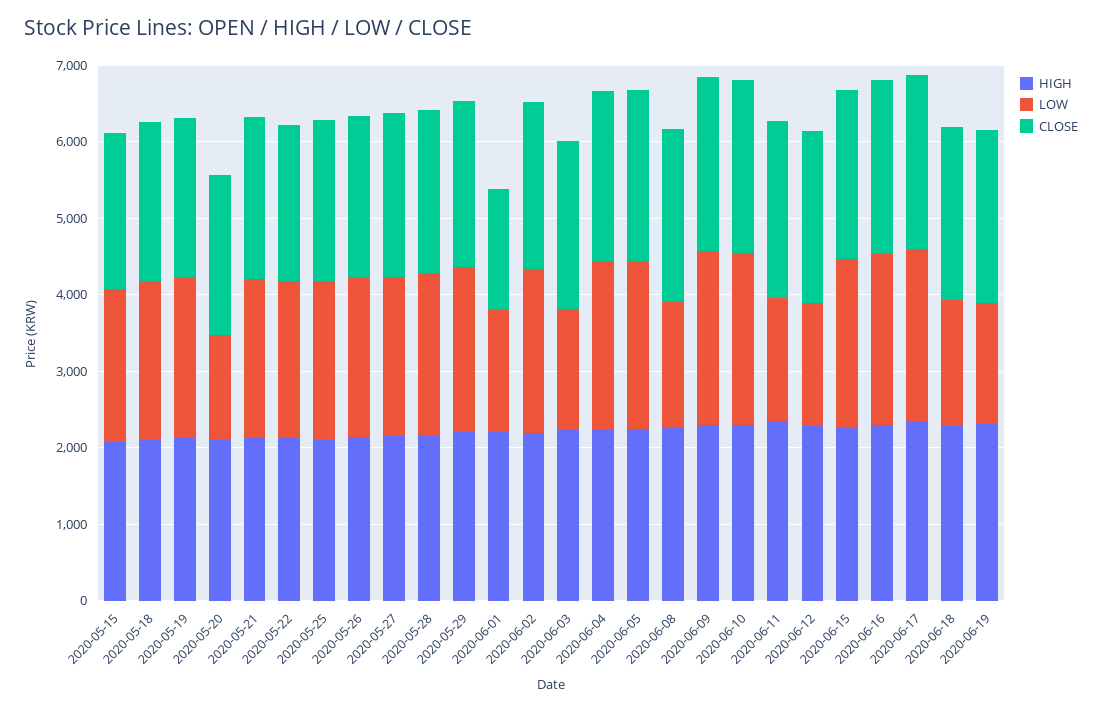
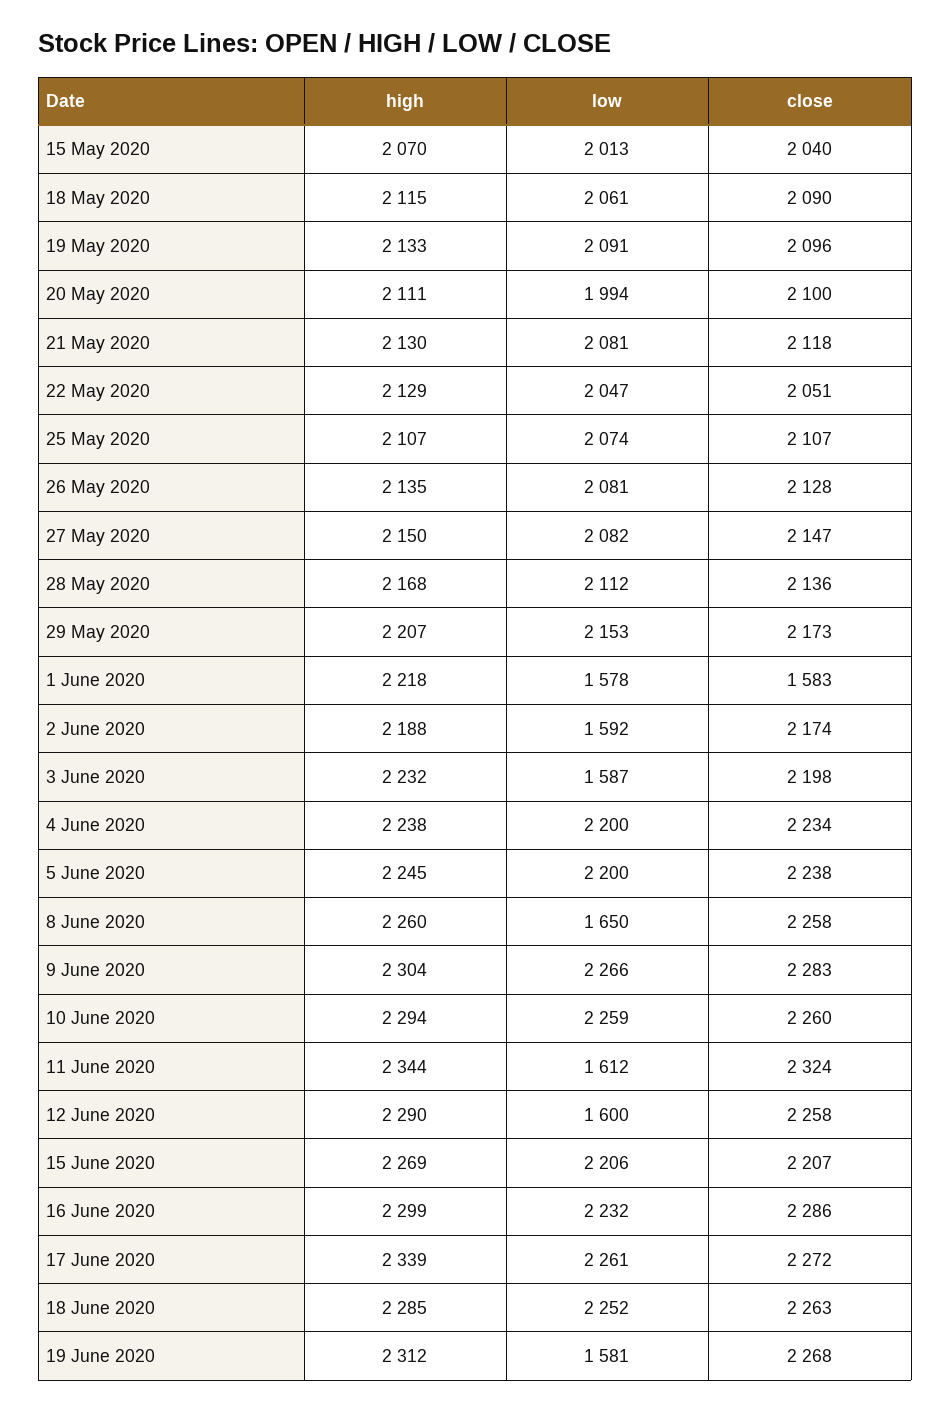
LOW, 2020-05-20: 1400 -> 1994
LOW, 2020-06-02: 2200 -> 1592
LOW, 2020-06-18: 1600 -> 2252

